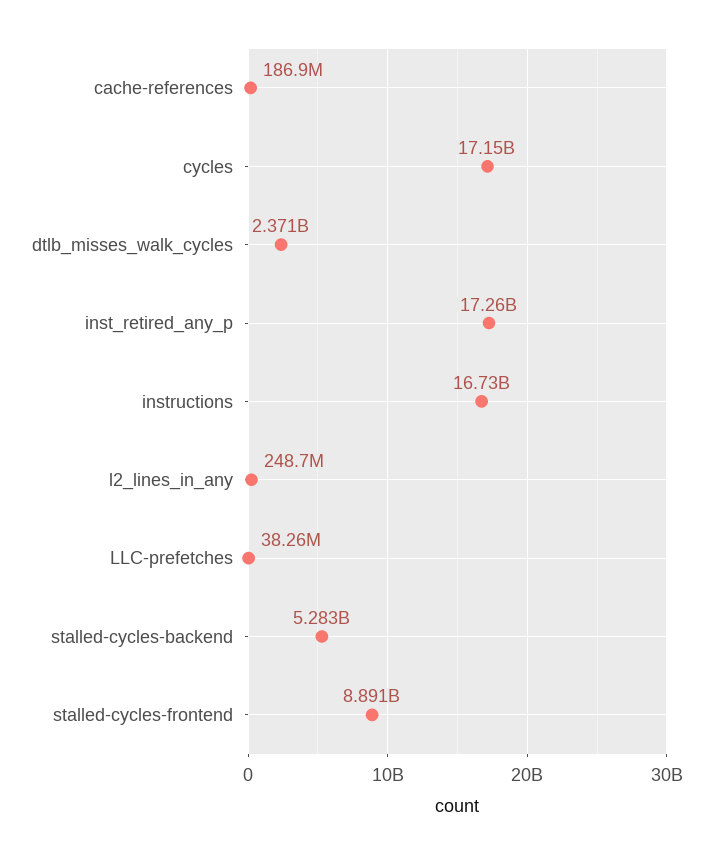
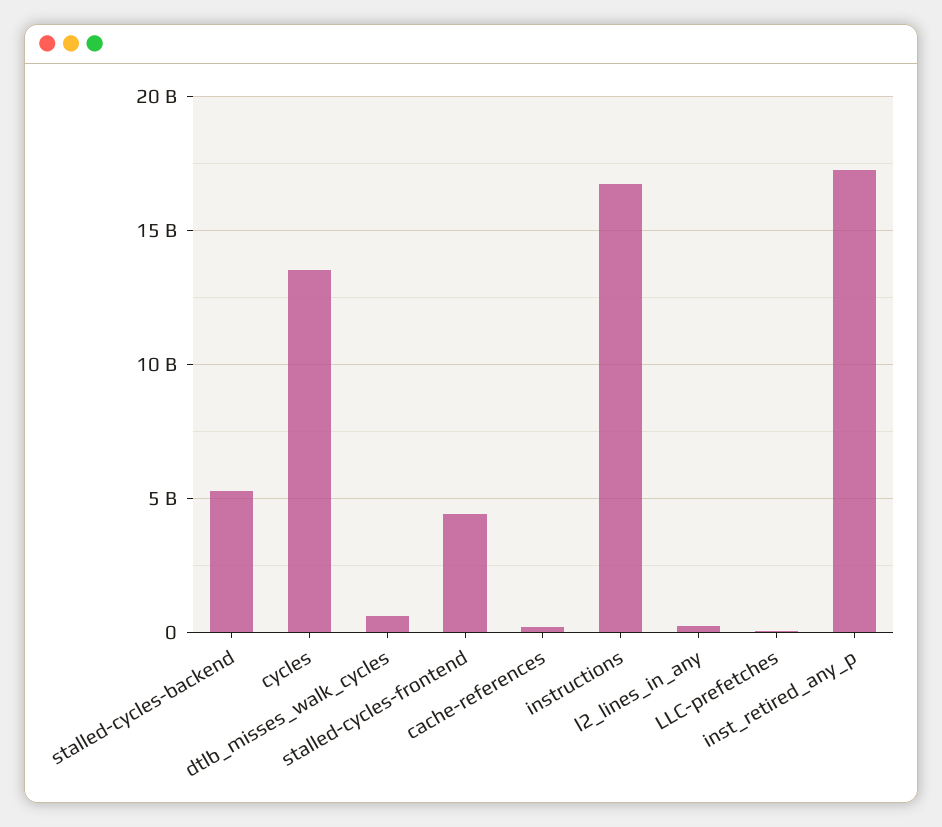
cycles: 17150000000 -> 13500000000
dtlb_misses_walk_cycles: 2371000000 -> 500000000
stalled-cycles-frontend: 8891000000 -> 4500000000

